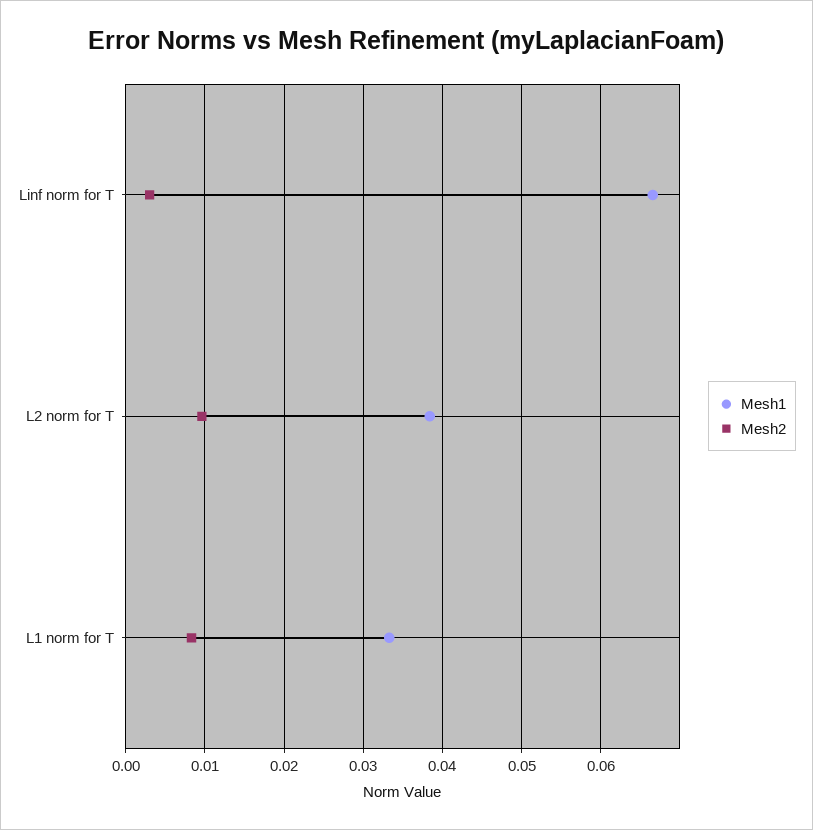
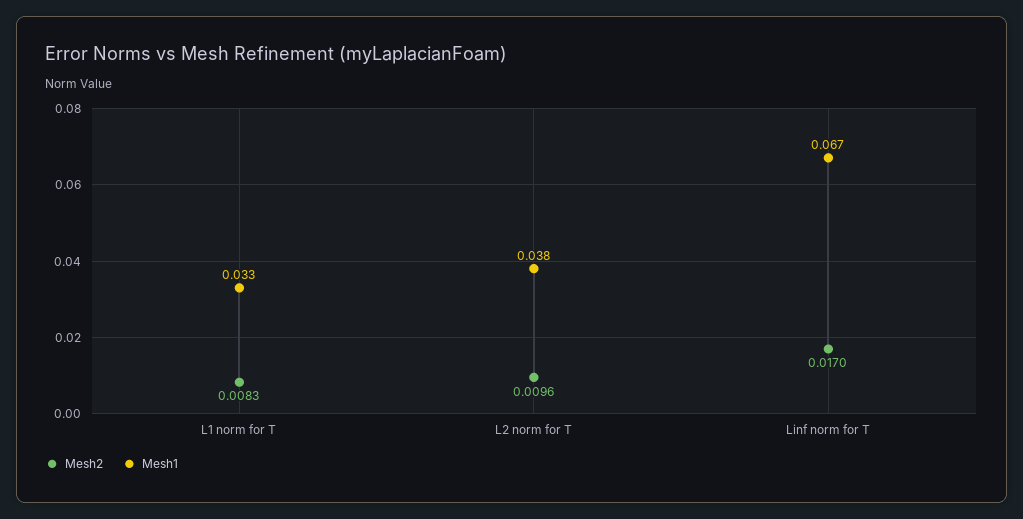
Mesh2, Linf norm for T: 0.003 -> 0.017

